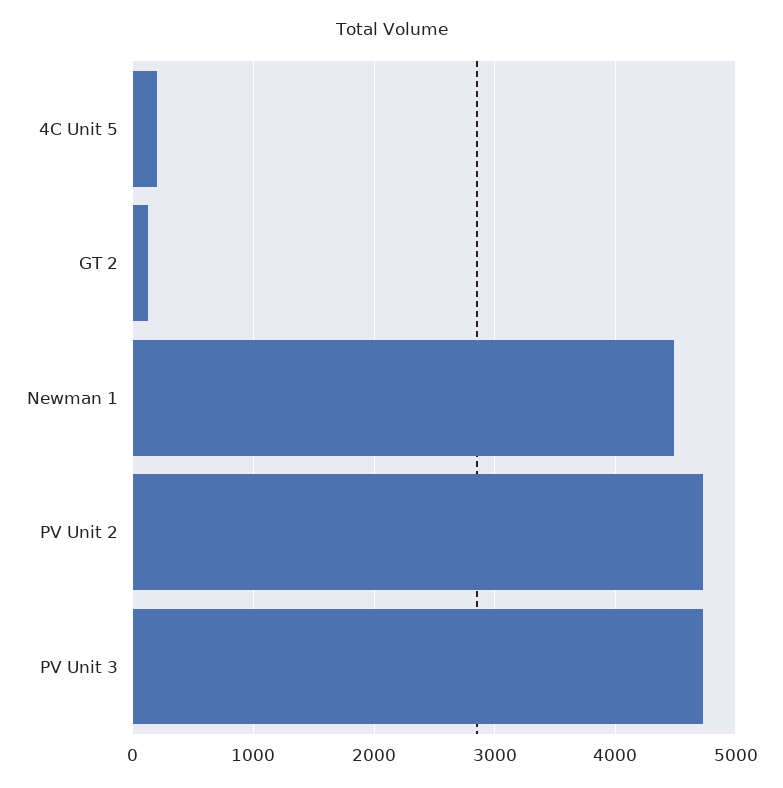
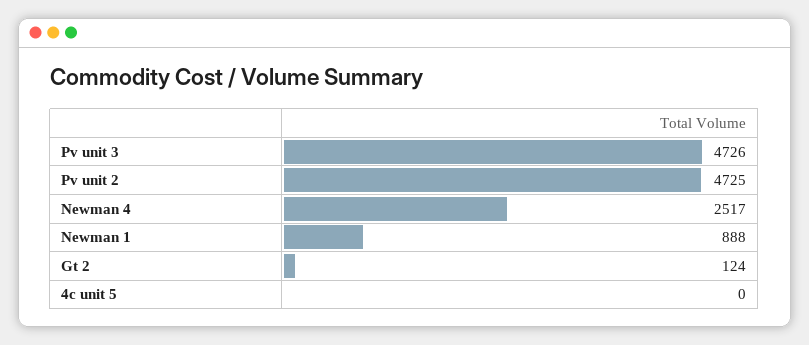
4C Unit 5: 200 -> 0
Newman 1: 4500 -> 888
Newman 4: none -> 2517

